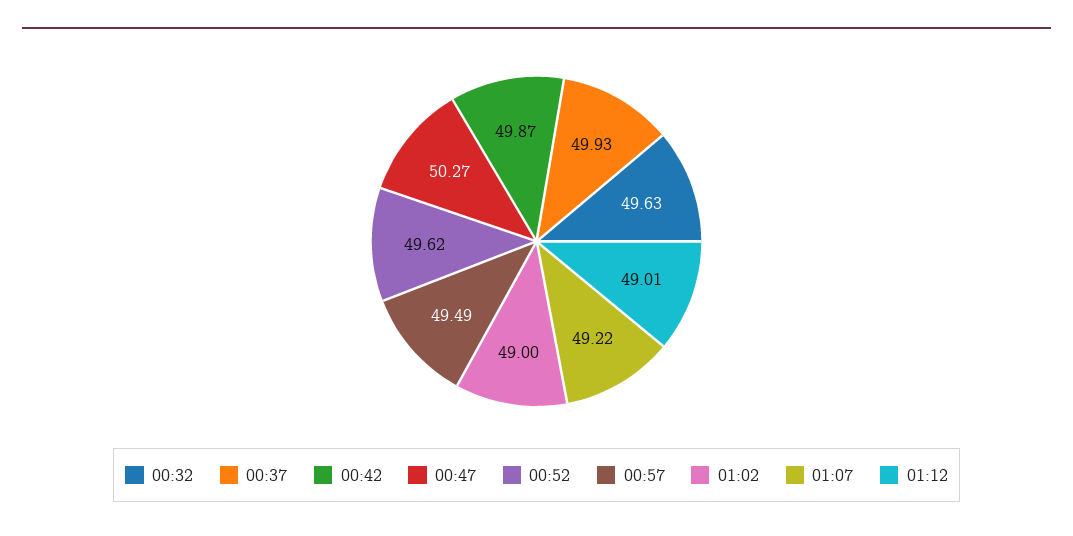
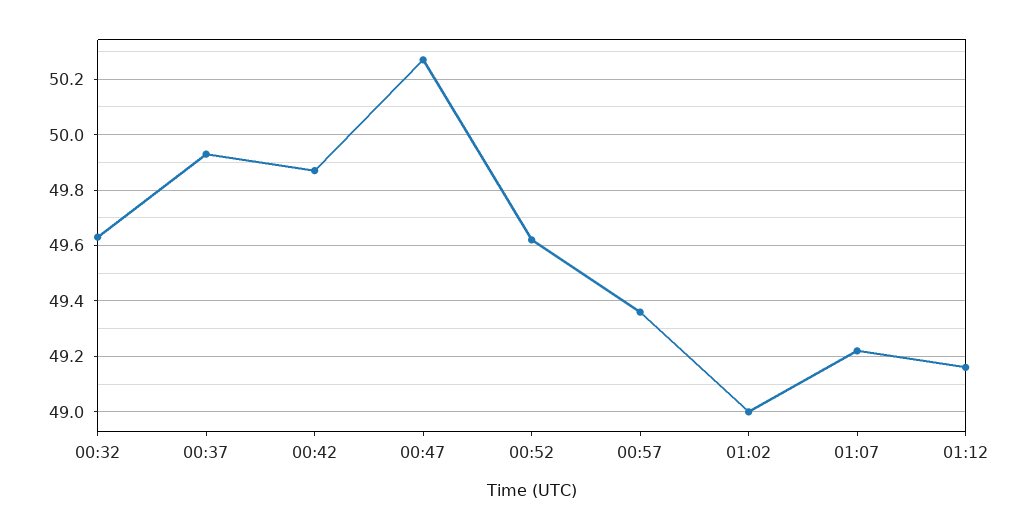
00:57: 49.49 -> 49.35
01:12: 49.01 -> 49.15

